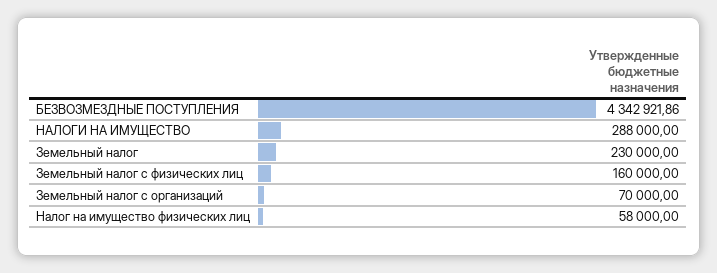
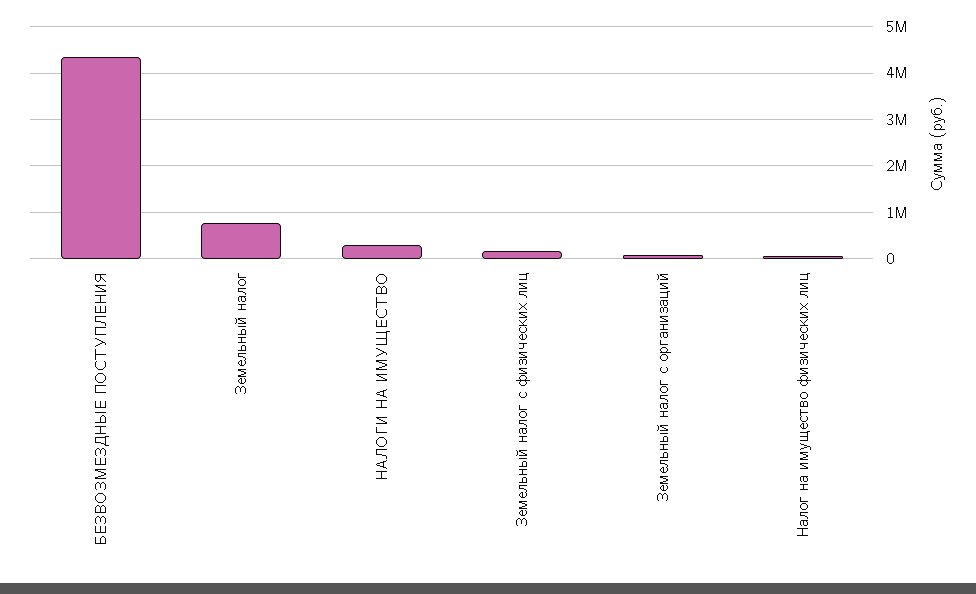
Земельный налог: 230000 -> 800000

